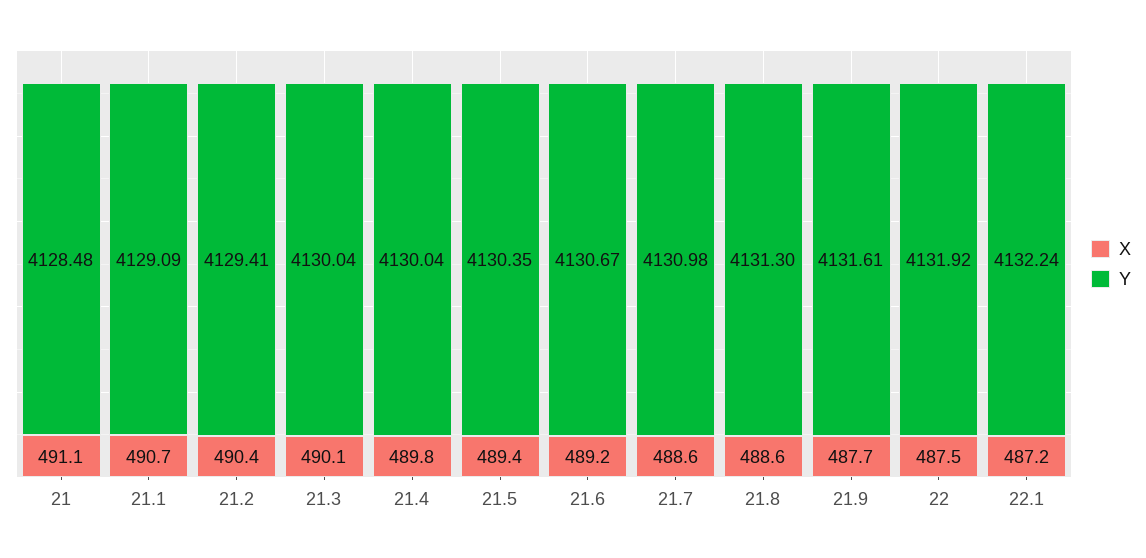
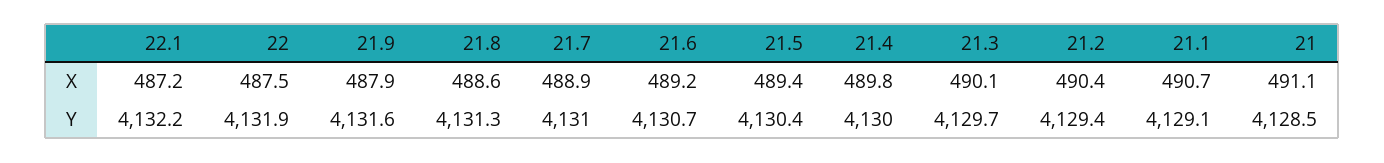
Y, 21.3: 4130.04 -> 4129.7
X, 21.7: 488.6 -> 488.9
X, 21.9: 487.7 -> 487.9

